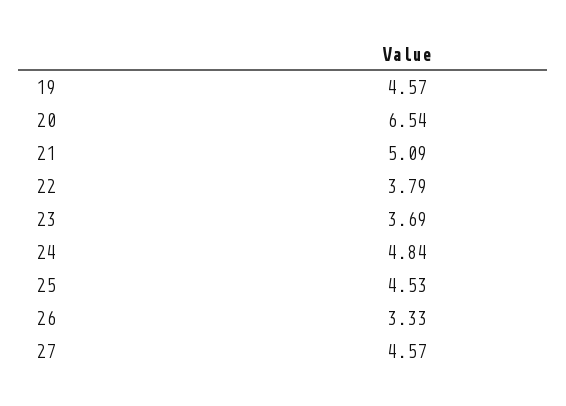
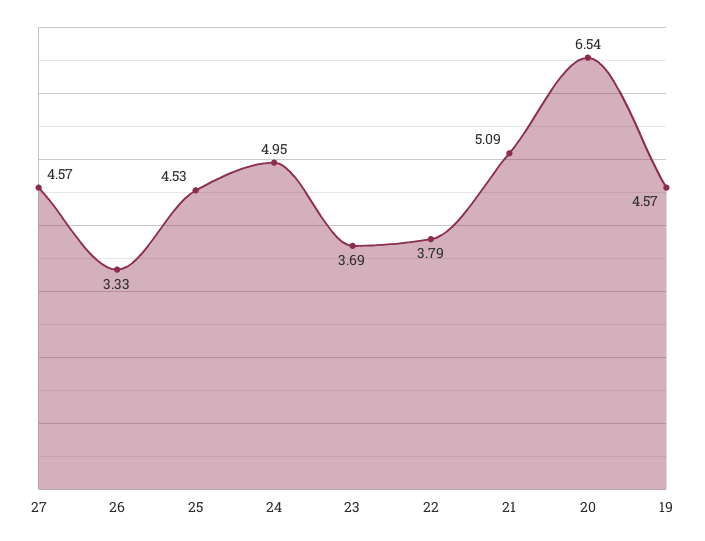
24: 4.84 -> 4.95

